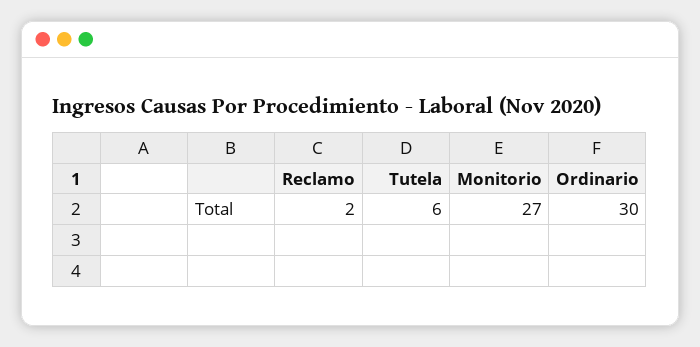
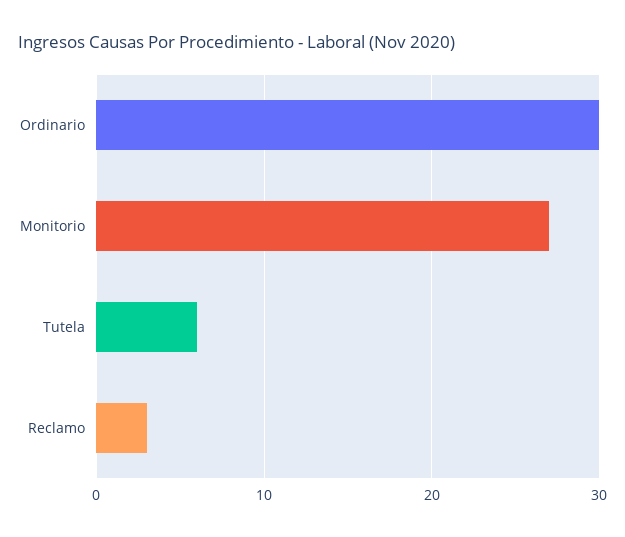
Reclamo: 2 -> 3

